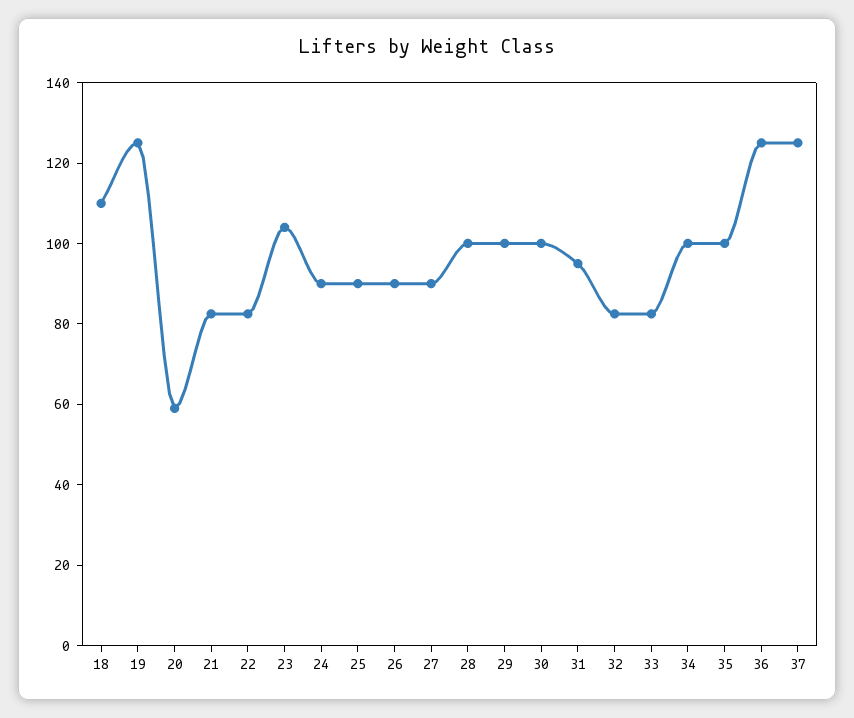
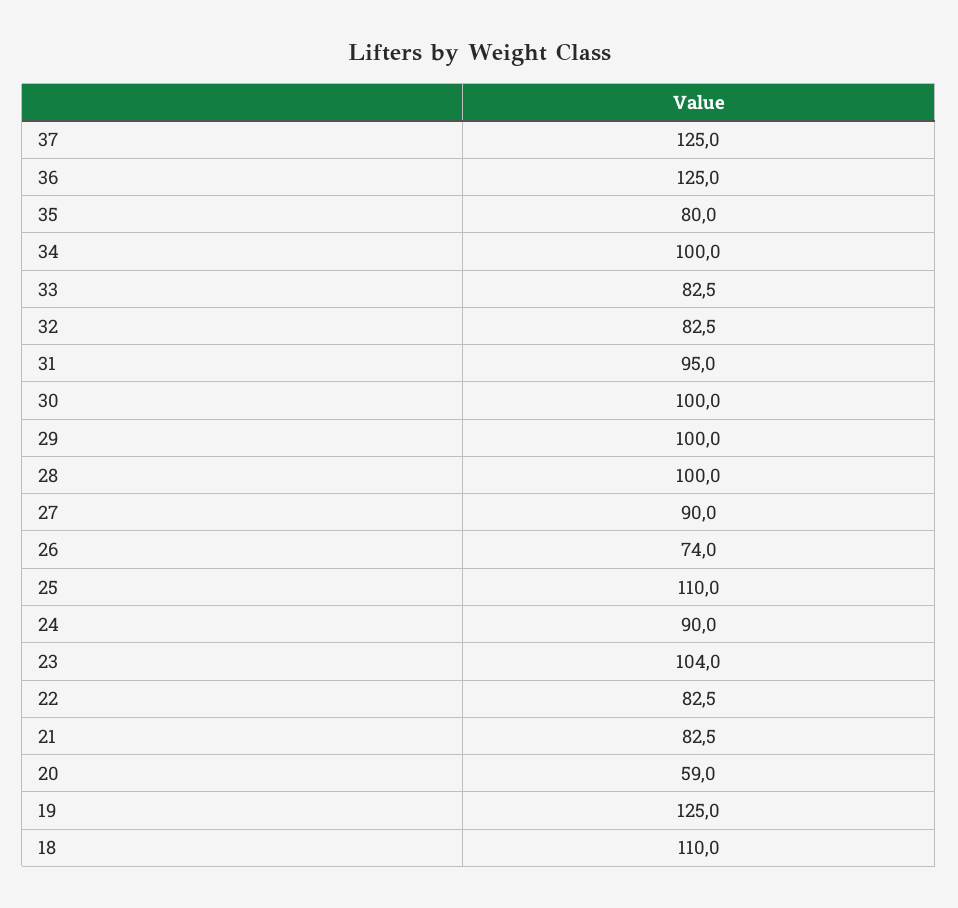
25: 90 -> 110
26: 90 -> 74
35: 100 -> 80

